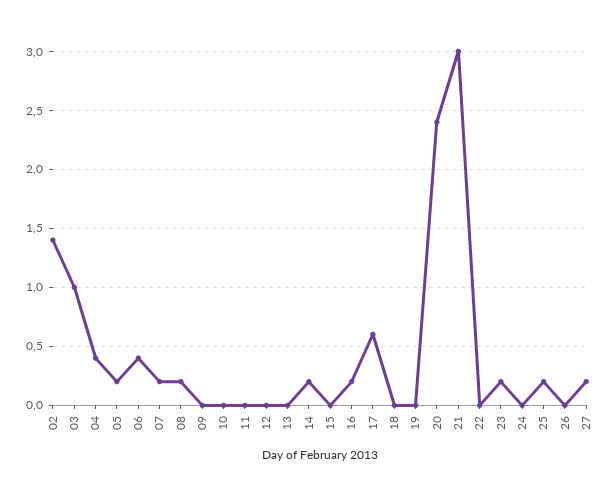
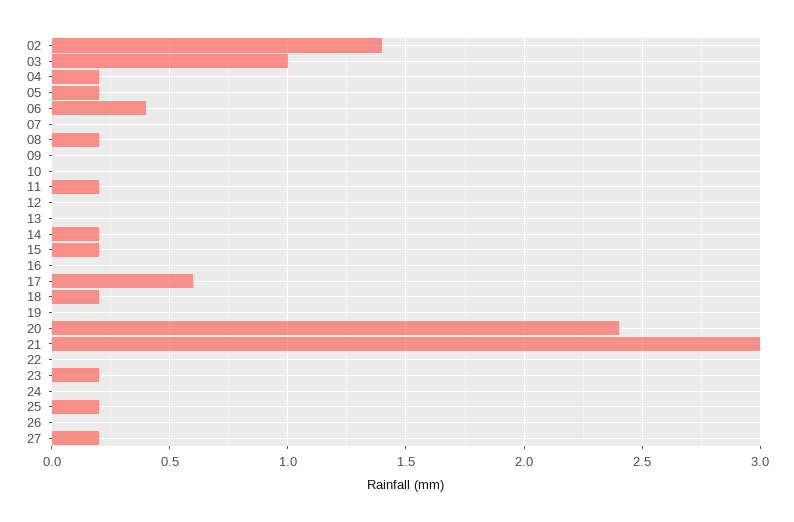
04: 0.4 -> 0.2
07: 0.2 -> 0
11: 0 -> 0.2
15: 0 -> 0.2
16: 0.2 -> 0
18: 0 -> 0.2

